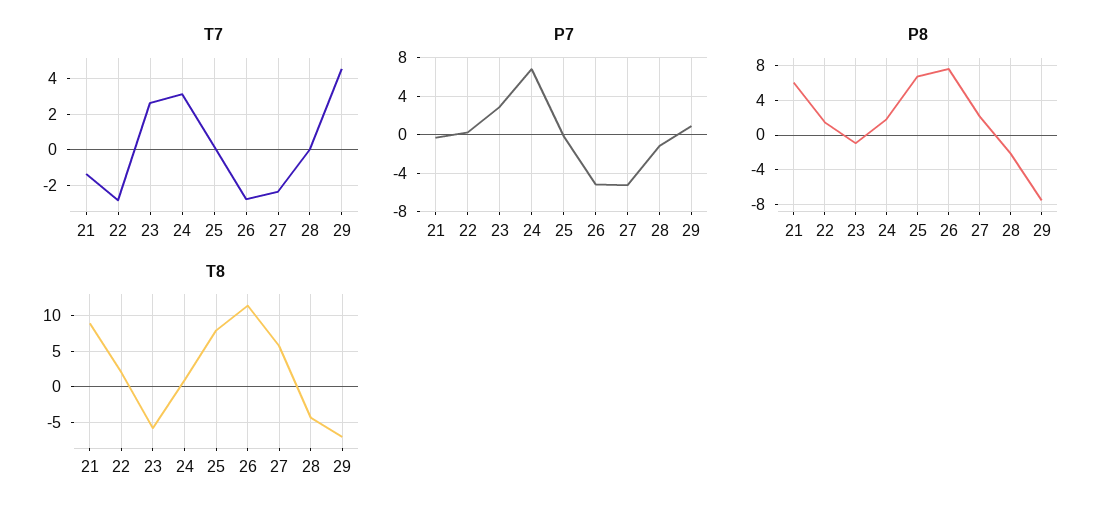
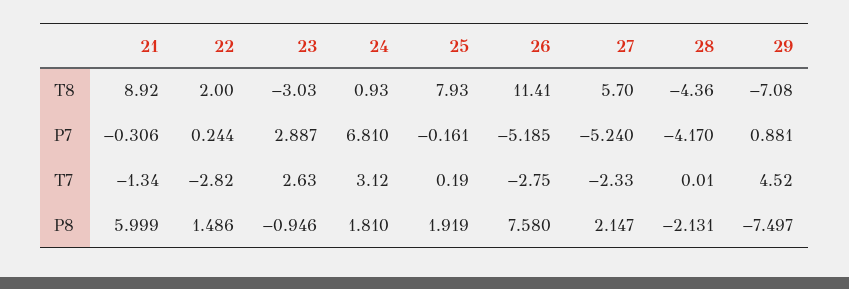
P7, 28: -1 -> -4.17
P8, 25: 7 -> 1.919
T8, 23: -6 -> -3.03

